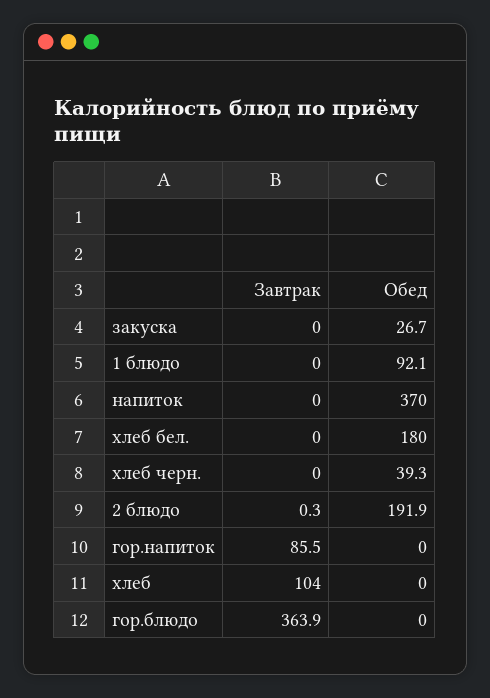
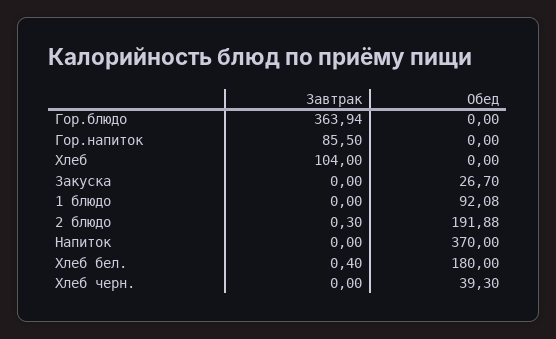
Завтрак, хлеб бел.: 0 -> 0.4

